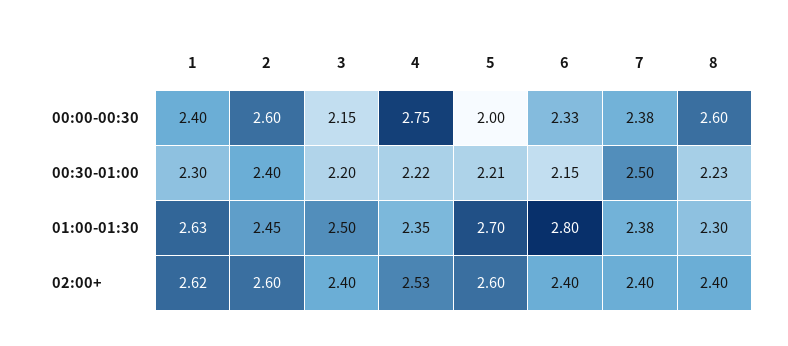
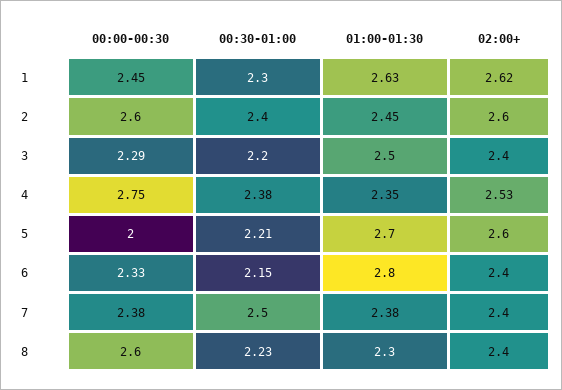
1, 00:00-00:30: 2.4 -> 2.45
3, 00:00-00:30: 2.15 -> 2.29
4, 00:30-01:00: 2.22 -> 2.38

